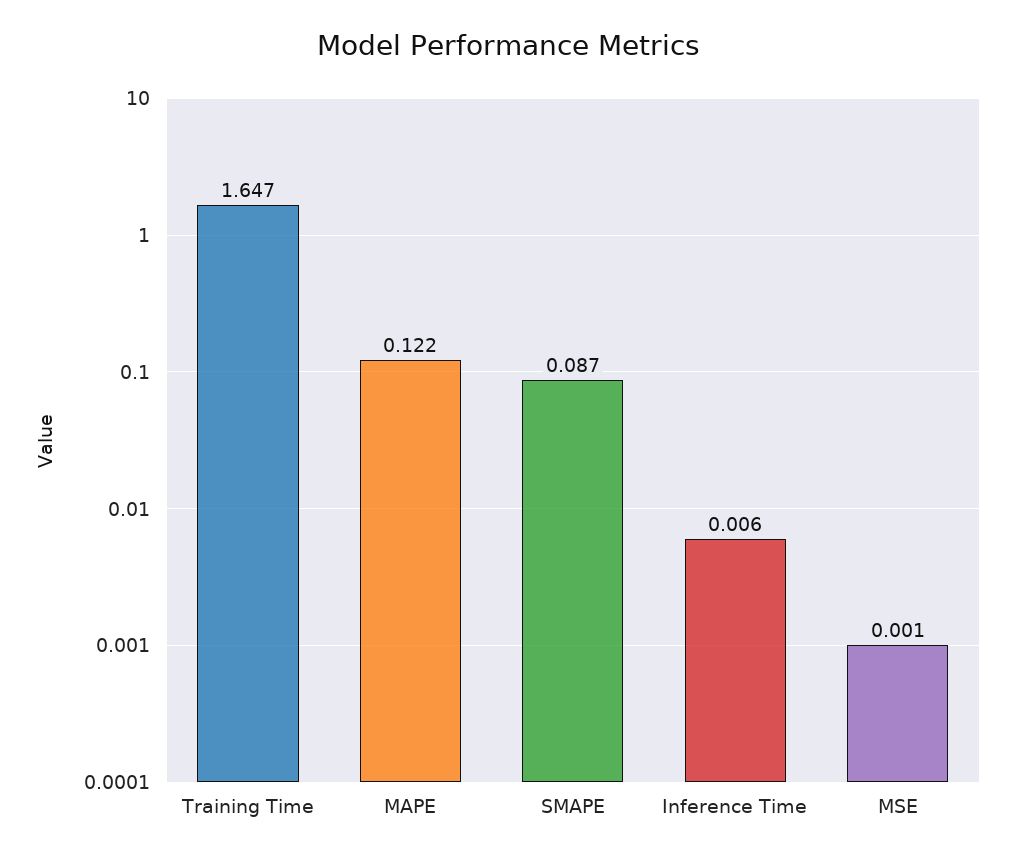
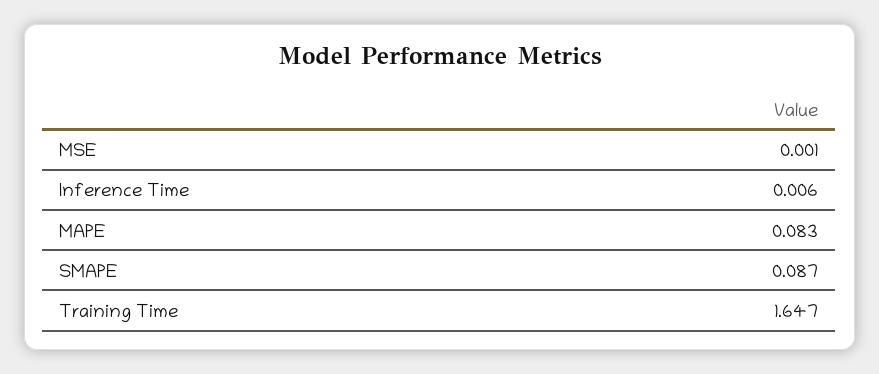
MAPE: 0.122 -> 0.083

